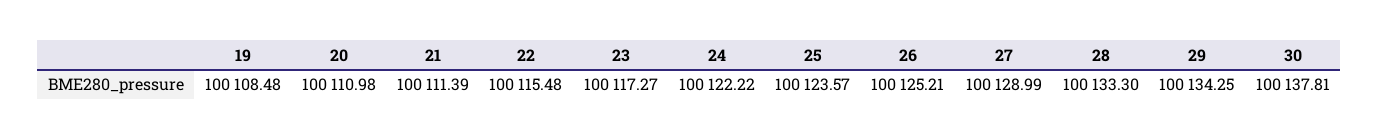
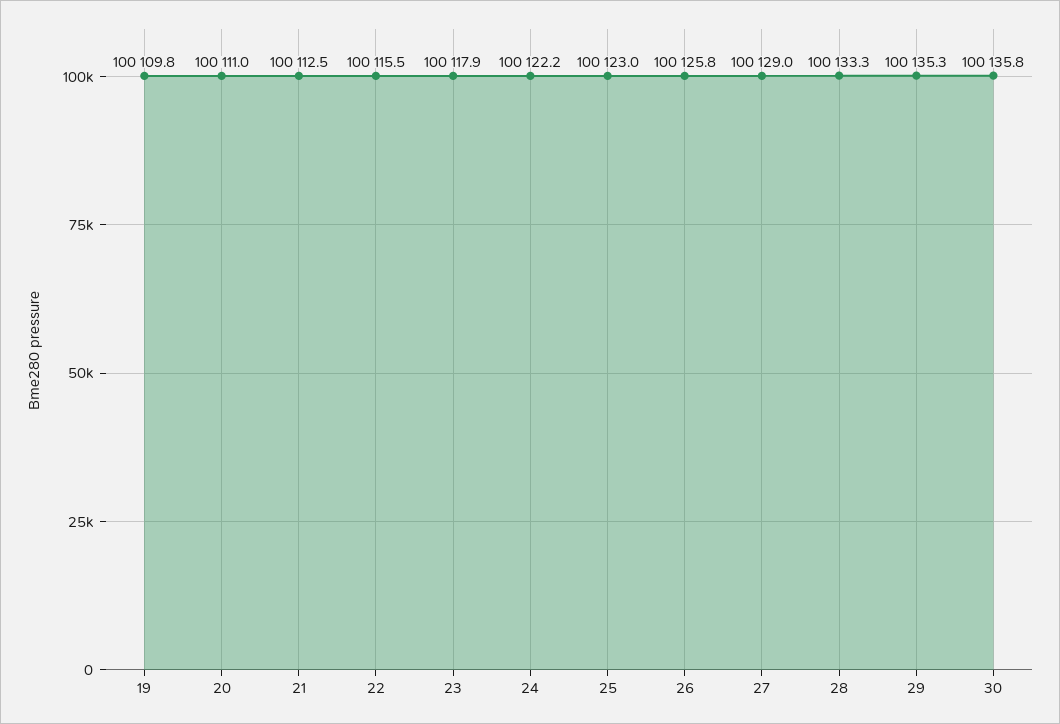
19: 100108.48 -> 100109.8
21: 100111.39 -> 100112.5
23: 100117.27 -> 100117.9
25: 100123.57 -> 100123
26: 100125.21 -> 100125.8
29: 100134.25 -> 100135.3
30: 100137.81 -> 100135.8

